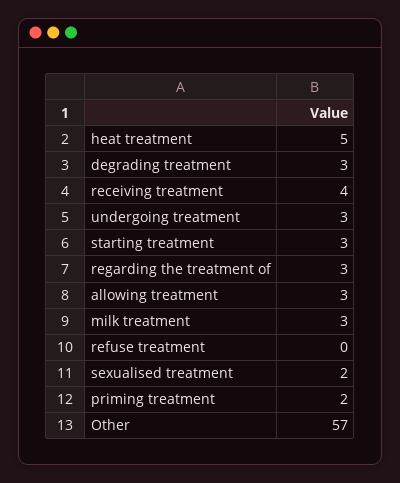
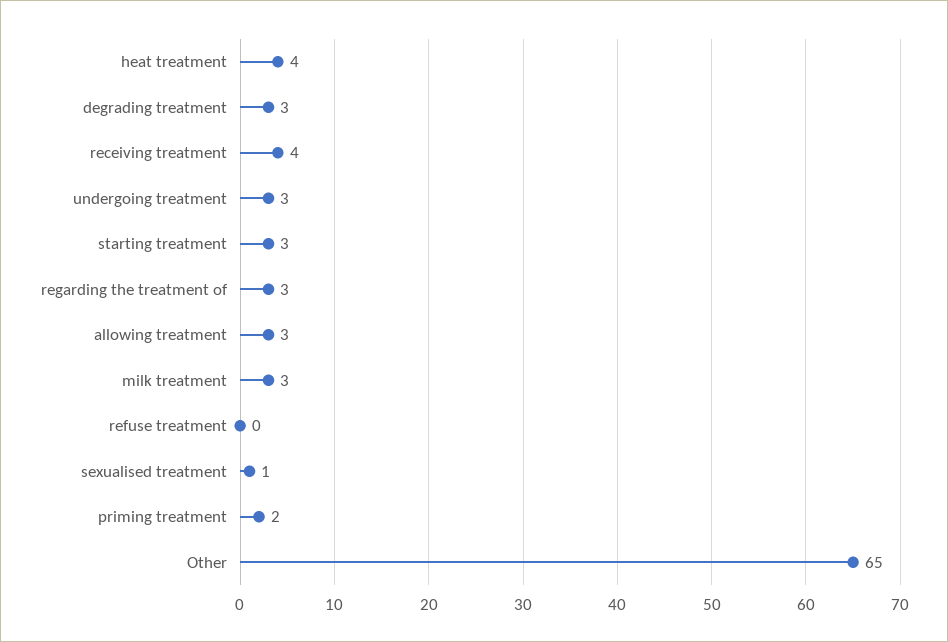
heat treatment: 5 -> 4
sexualised treatment: 2 -> 1
Other: 57 -> 65

